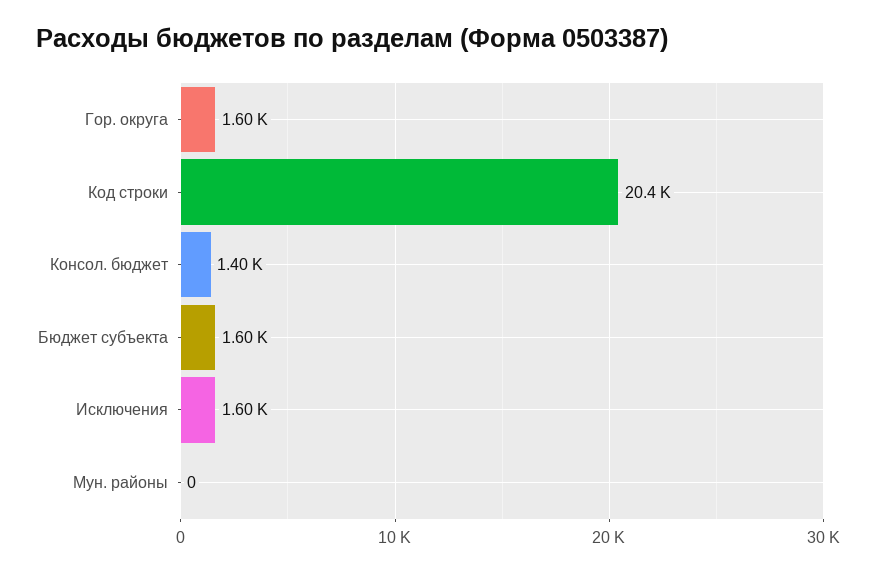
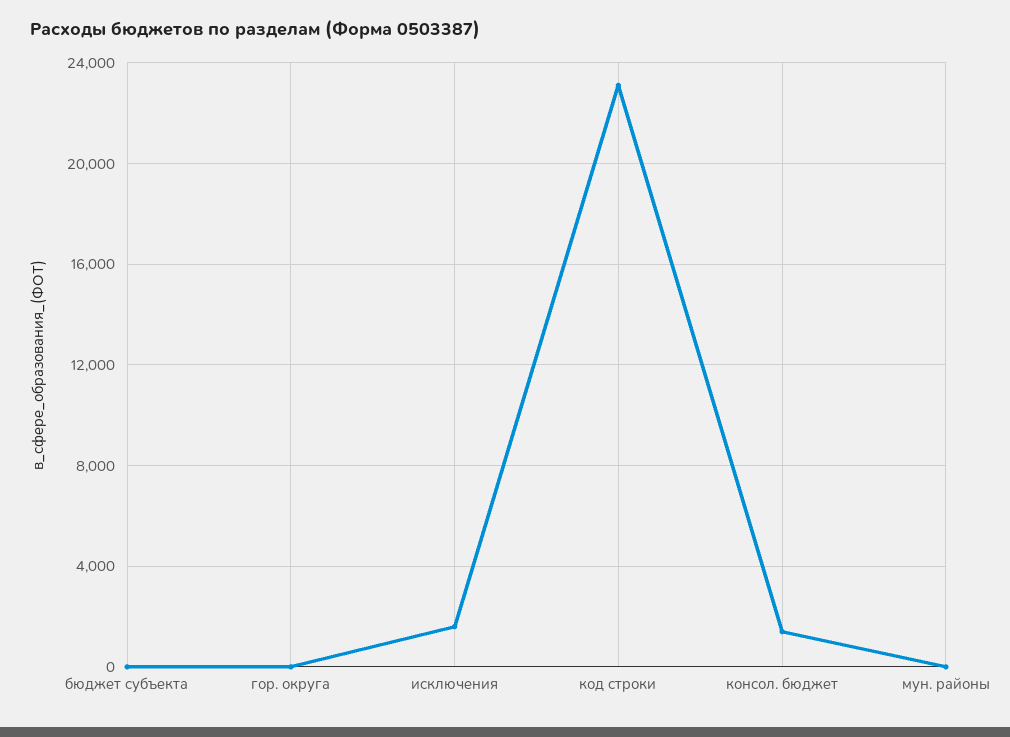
Гор. округа: 1600 -> 0
Код строки: 20400 -> 23000
Бюджет субъекта: 1600 -> 0

